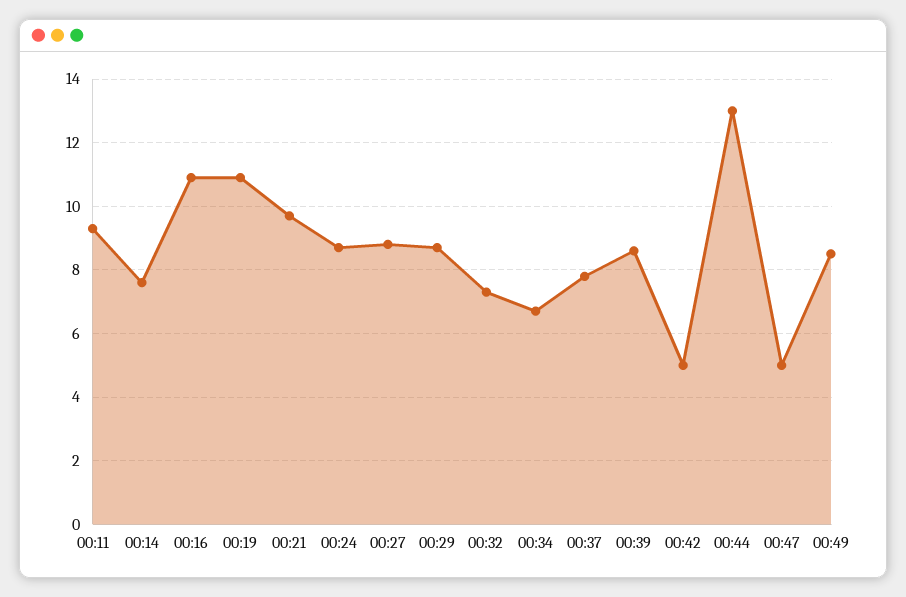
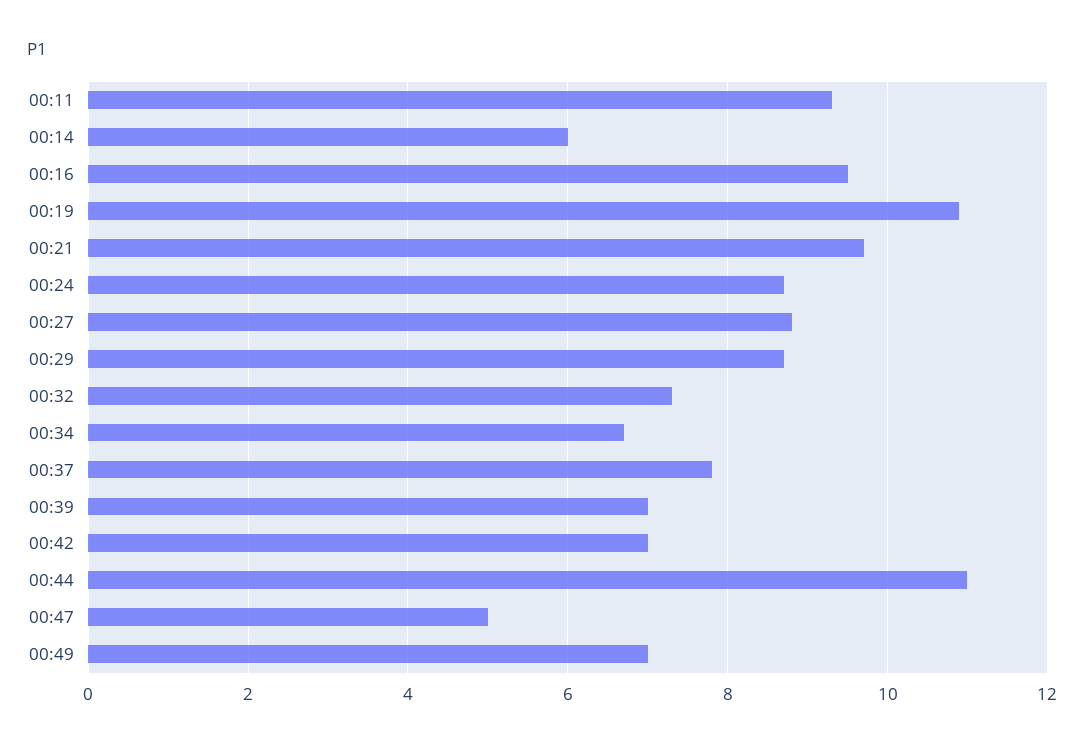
00:14: 7.5 -> 6
00:16: 11 -> 9.5
00:39: 8.5 -> 7
00:42: 5 -> 7
00:44: 13 -> 11
00:49: 8.5 -> 7

